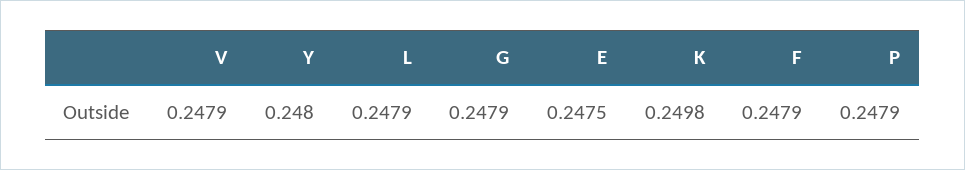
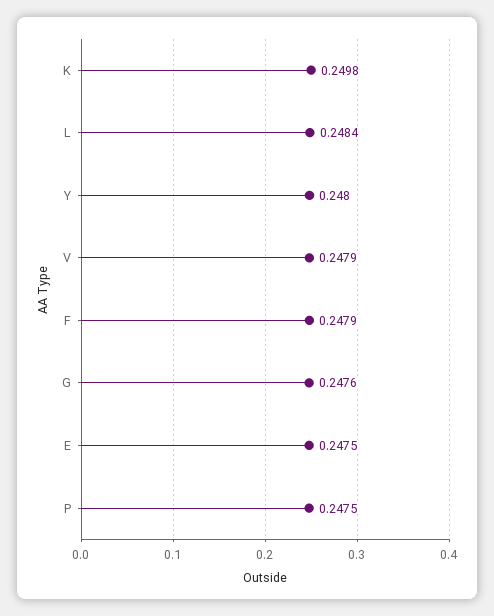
L: 0.2479 -> 0.2484
G: 0.2479 -> 0.2476
P: 0.2479 -> 0.2475

